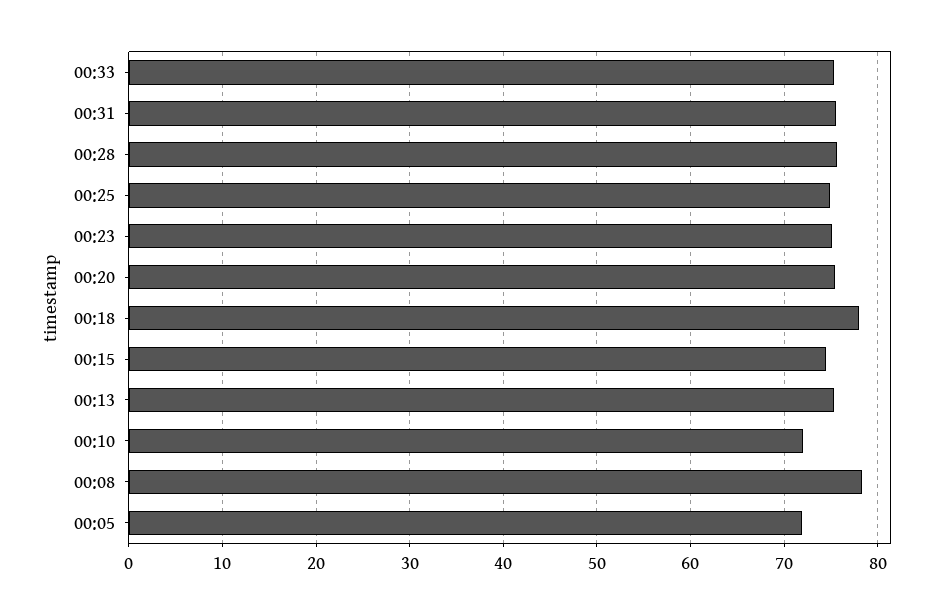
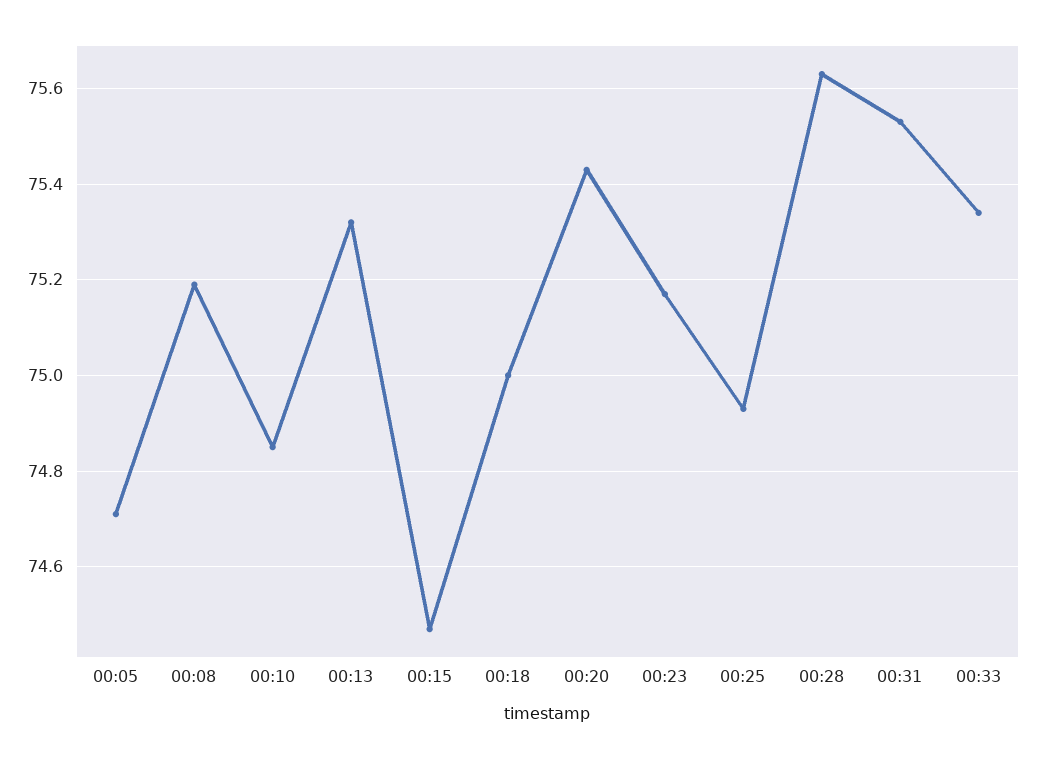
00:18: 78 -> 75
00:10: 72 -> 74.85
00:08: 78 -> 75.2
00:05: 72 -> 74.7

